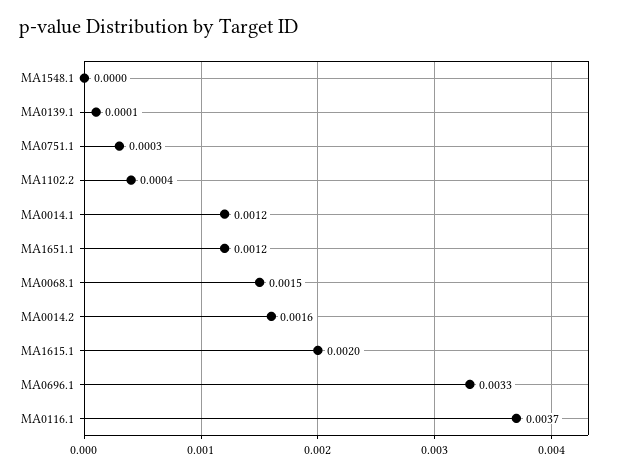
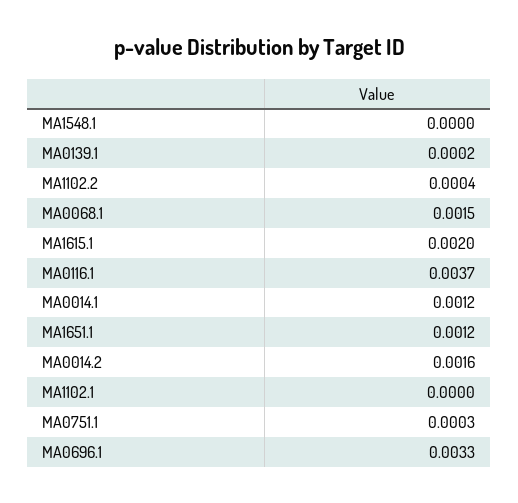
MA0139.1: 0.0001 -> 0.0002
MA1102.1: none -> 0

